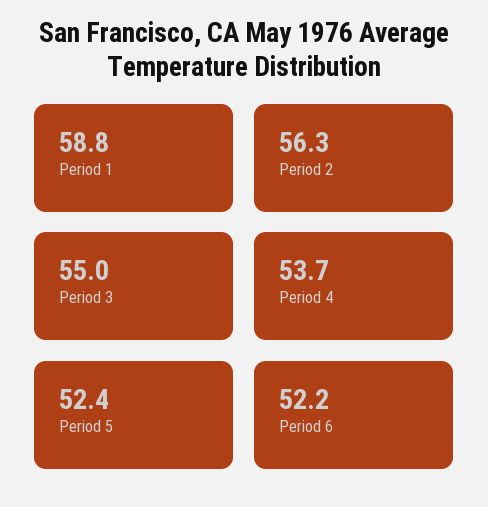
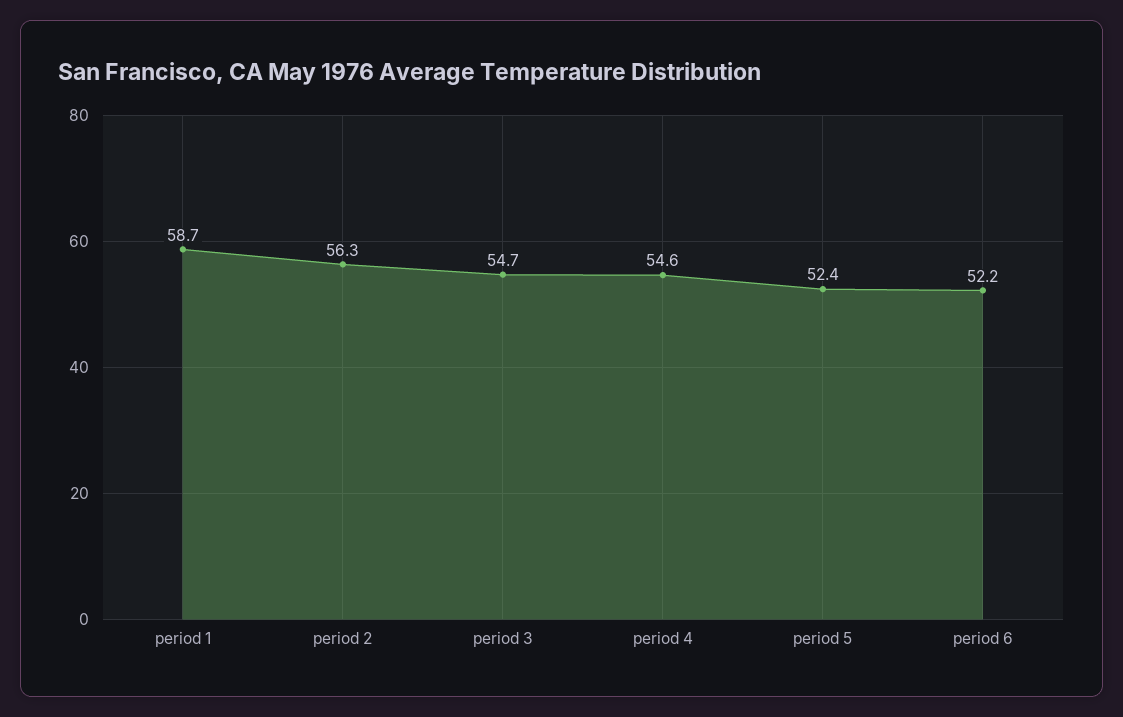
Period 1: 58.8 -> 58.7
Period 3: 55 -> 54.7
Period 4: 53.7 -> 54.6

